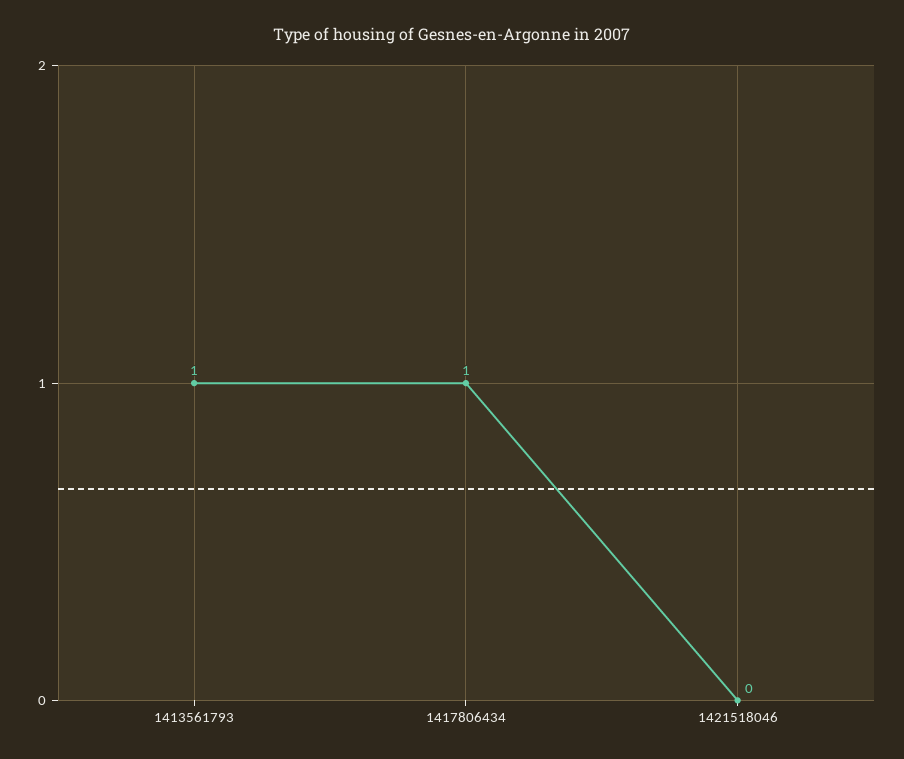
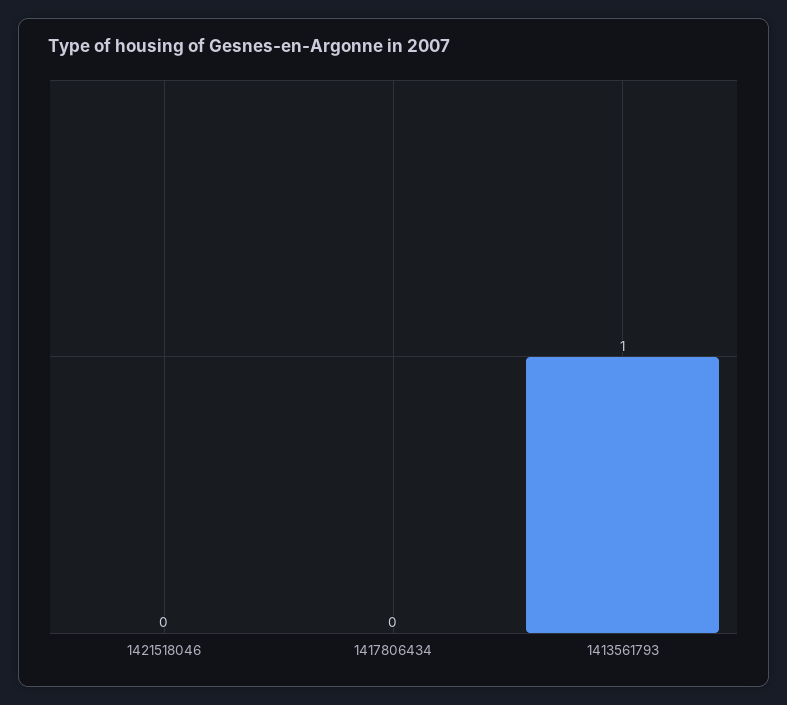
1417806434: 1 -> 0

